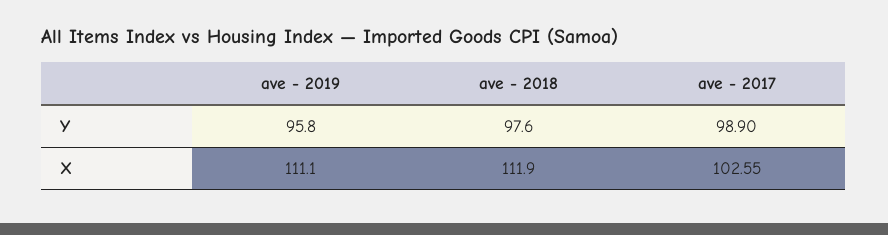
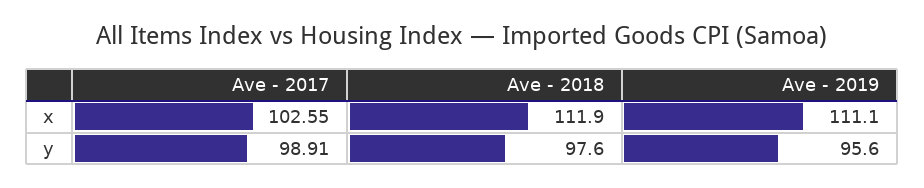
ave - 2019, Y: 95.8 -> 95.6
ave - 2017, Y: 98.9 -> 98.91

